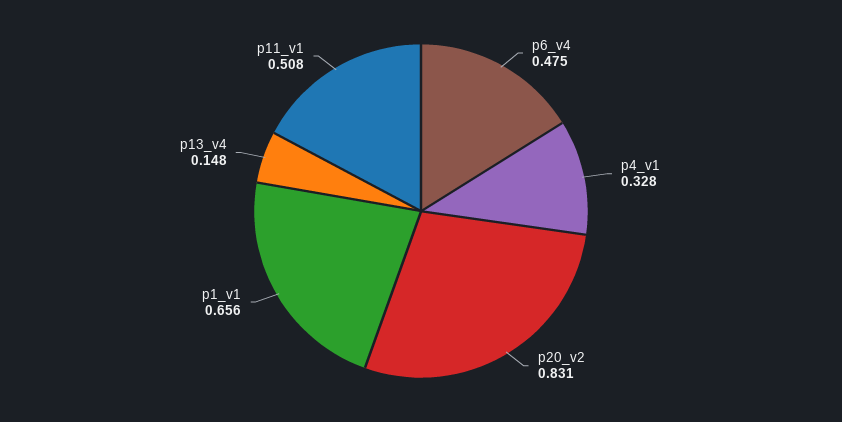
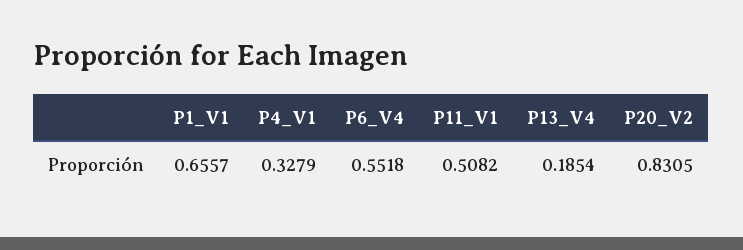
p6_v4: 0.475 -> 0.5518
p13_v4: 0.148 -> 0.1854

